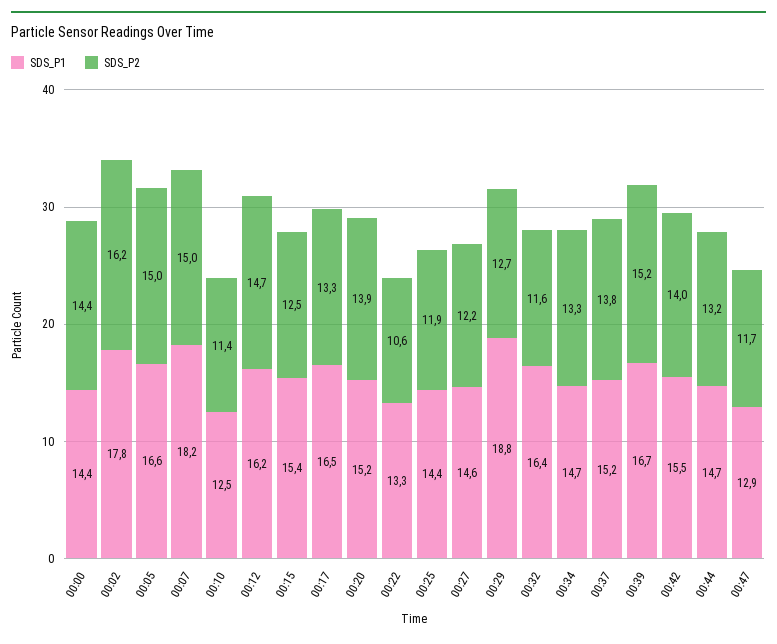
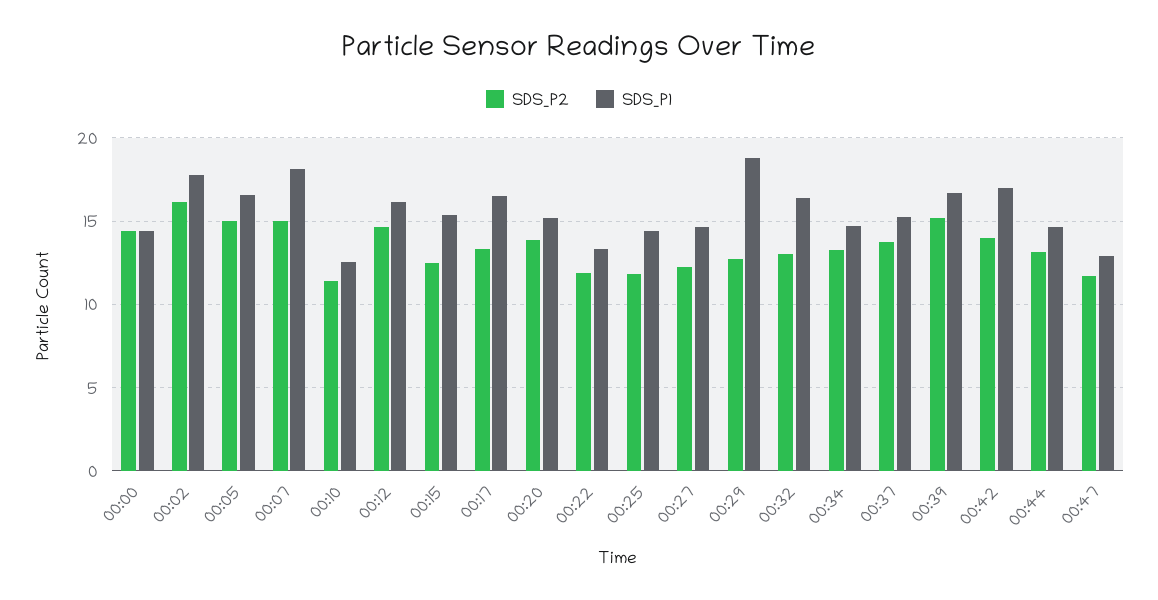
SDS_P2, 00:22: 10.6 -> 12
SDS_P2, 00:32: 11.6 -> 13
SDS_P1, 00:42: 15.5 -> 17

